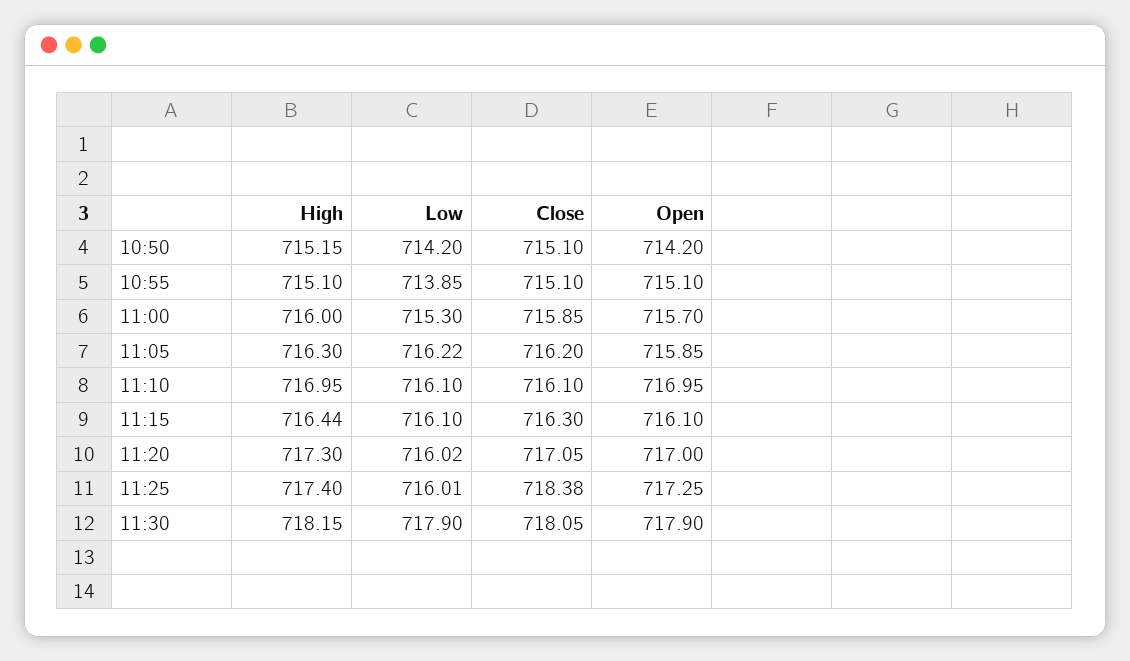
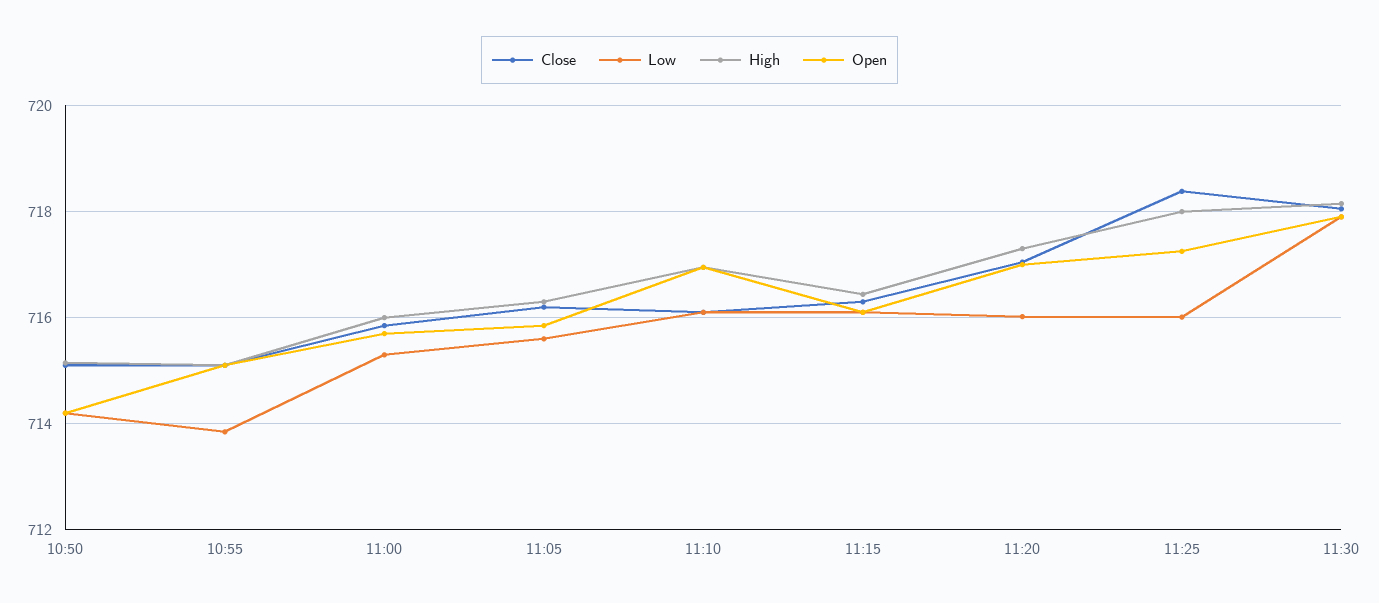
Low, 11:05: 716.22 -> 715.6
High, 11:25: 717.4 -> 718

